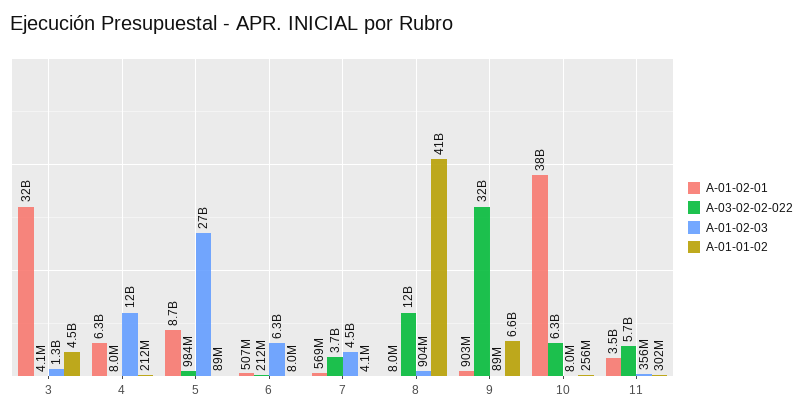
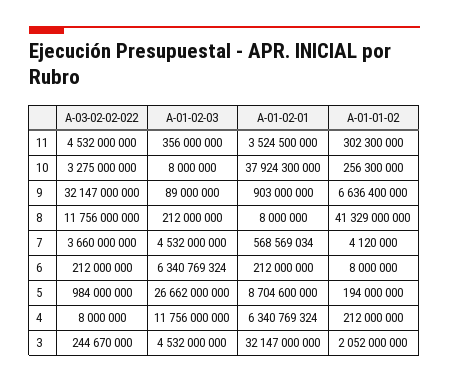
A-03-02-02-022, 3: 4100000 -> 244670000
A-01-02-03, 3: 1300000000 -> 4532000000
A-01-01-02, 3: 4500000000 -> 2052000000
A-01-01-02, 5: 89000000 -> 194000000
A-01-02-01, 6: 507000000 -> 212000000
A-01-02-03, 8: 904000000 -> 212000000
A-03-02-02-022, 10: 6300000000 -> 3275000000
A-03-02-02-022, 11: 5700000000 -> 4532000000

